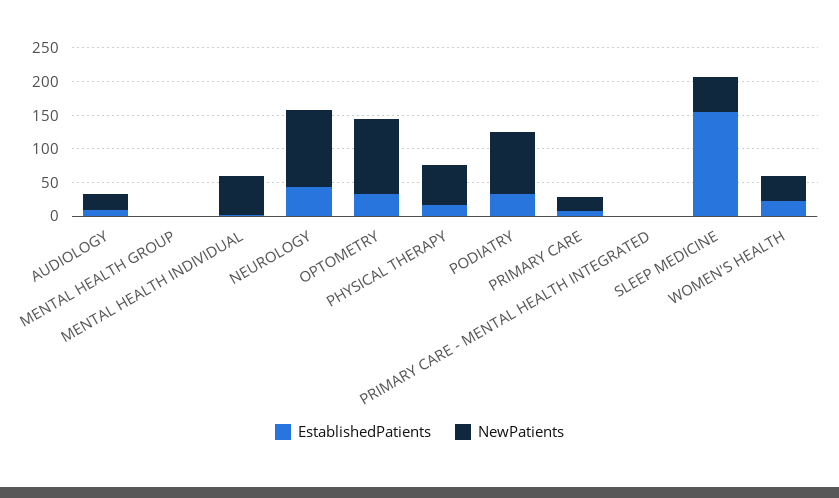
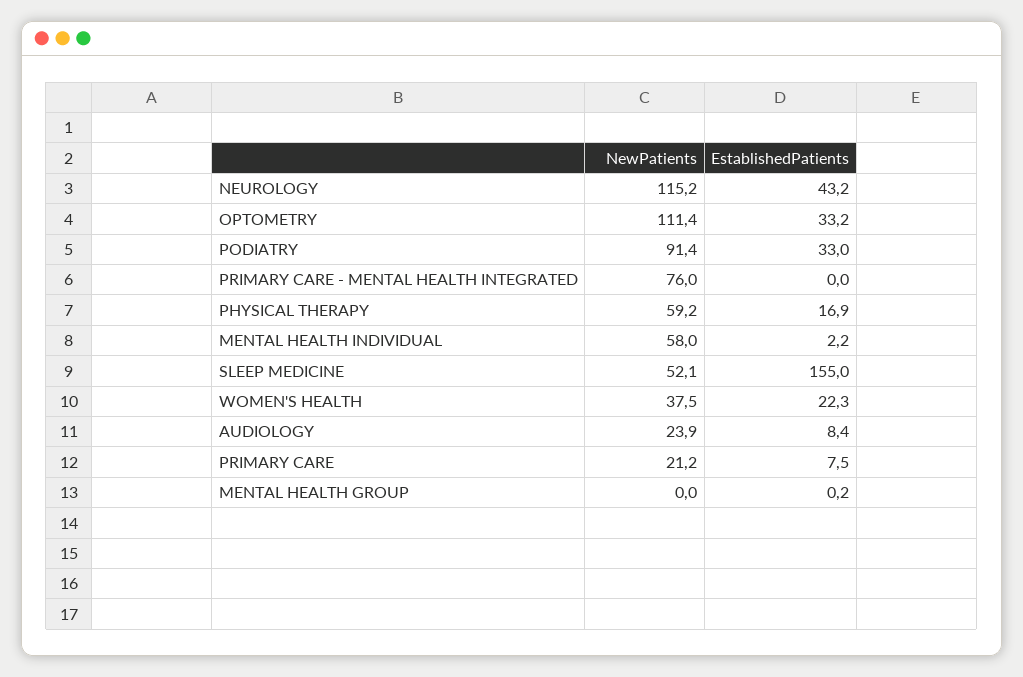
NewPatients, PRIMARY CARE - MENTAL HEALTH INTEGRATED: 0 -> 76

